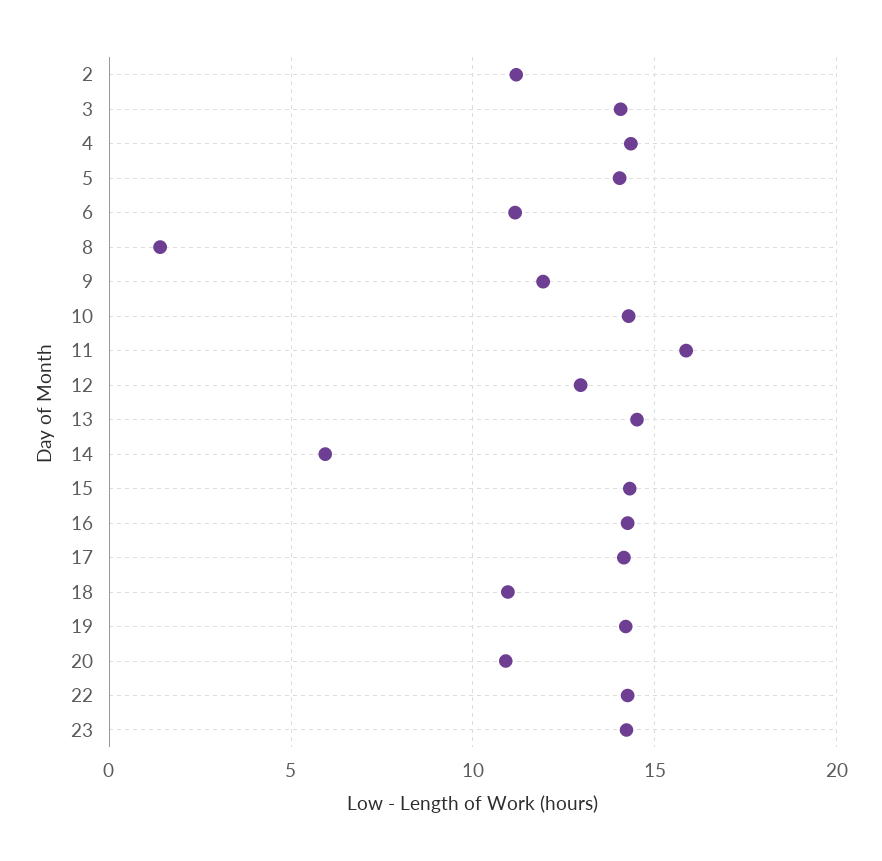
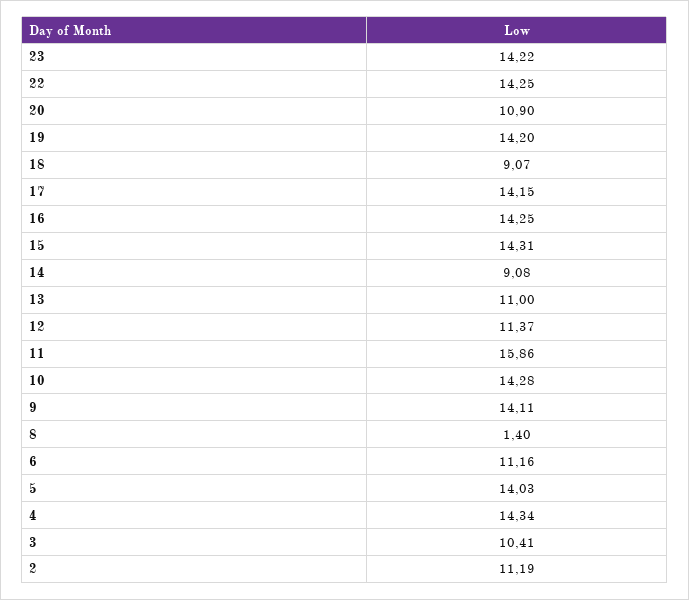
3: 14 -> 10.41
9: 12 -> 14.11
12: 13 -> 11.37
13: 14.5 -> 11
14: 6 -> 9.08
18: 11 -> 9.07

